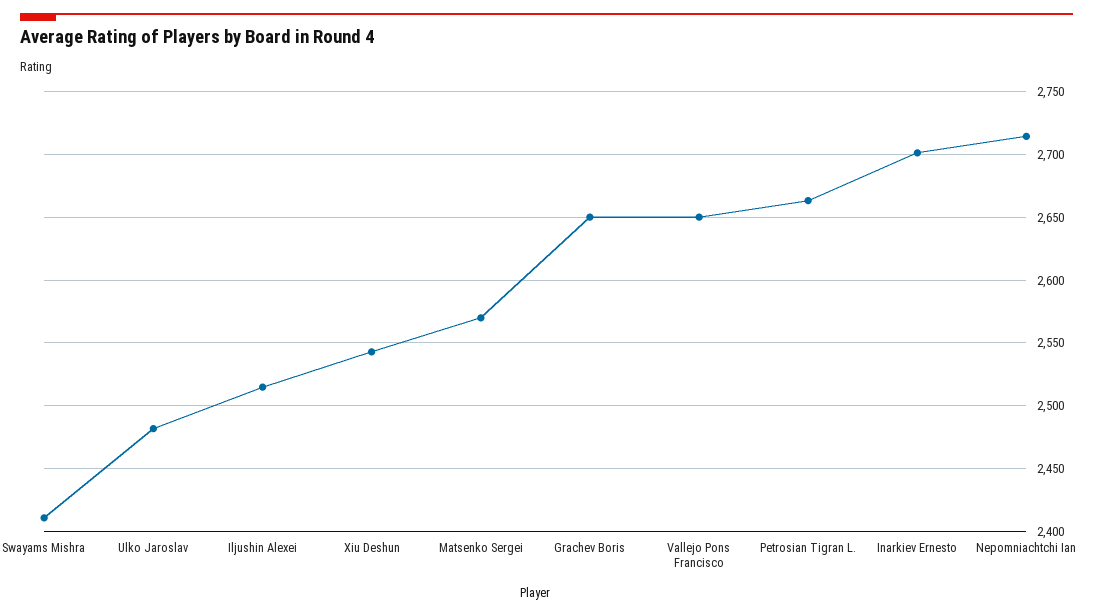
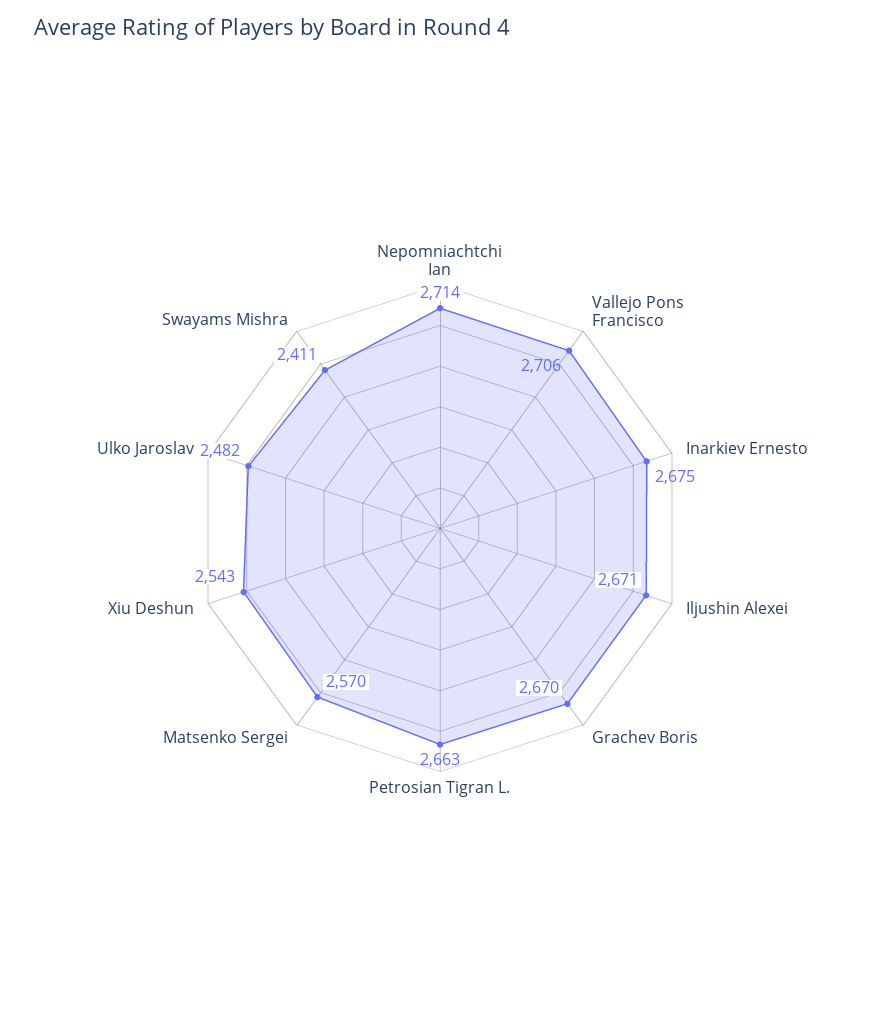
Iljushin Alexei: 2515 -> 2671
Grachev Boris: 2650 -> 2670
Vallejo Pons Francisco: 2650 -> 2706
Inarkiev Ernesto: 2700 -> 2675

